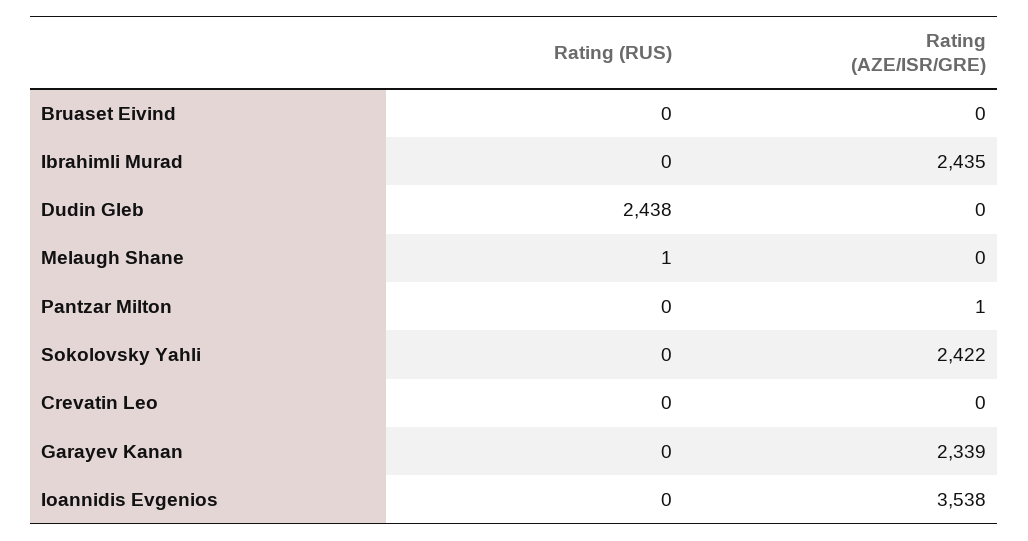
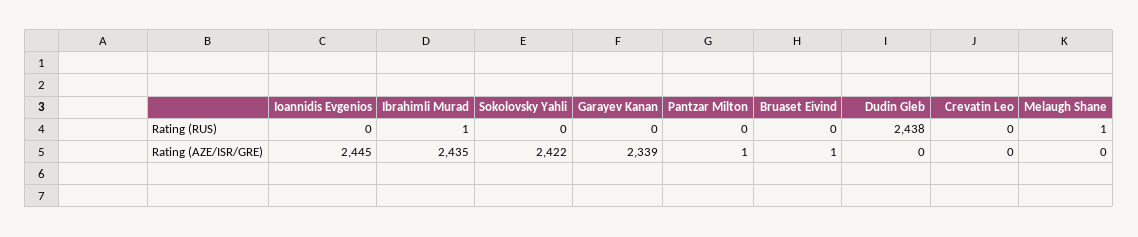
Rating (AZE/ISR/GRE), Bruaset Eivind: 0 -> 1
Rating (RUS), Ibrahimli Murad: 0 -> 1
Rating (AZE/ISR/GRE), Ioannidis Evgenios: 3538 -> 2445

